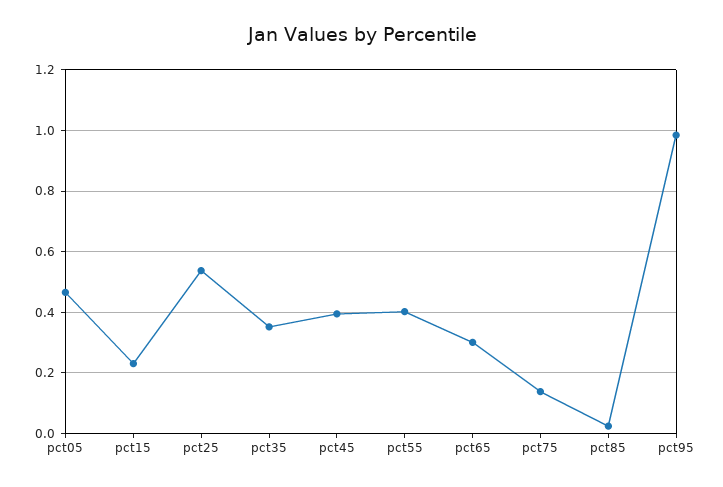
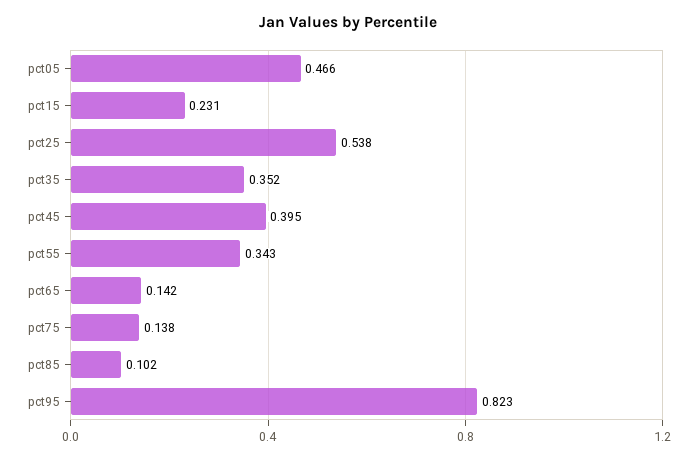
pct55: 0.4 -> 0.343
pct65: 0.3 -> 0.142
pct85: 0.02 -> 0.102
pct95: 0.98 -> 0.823

